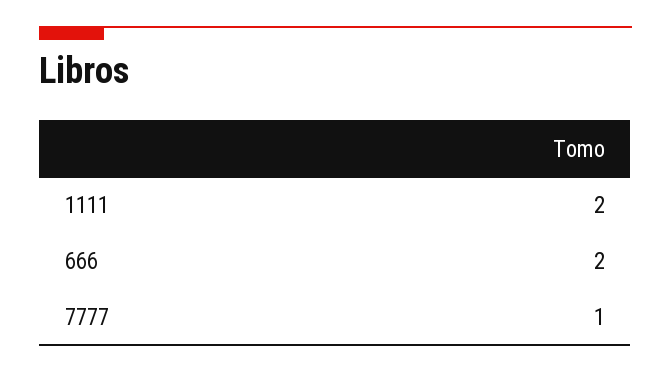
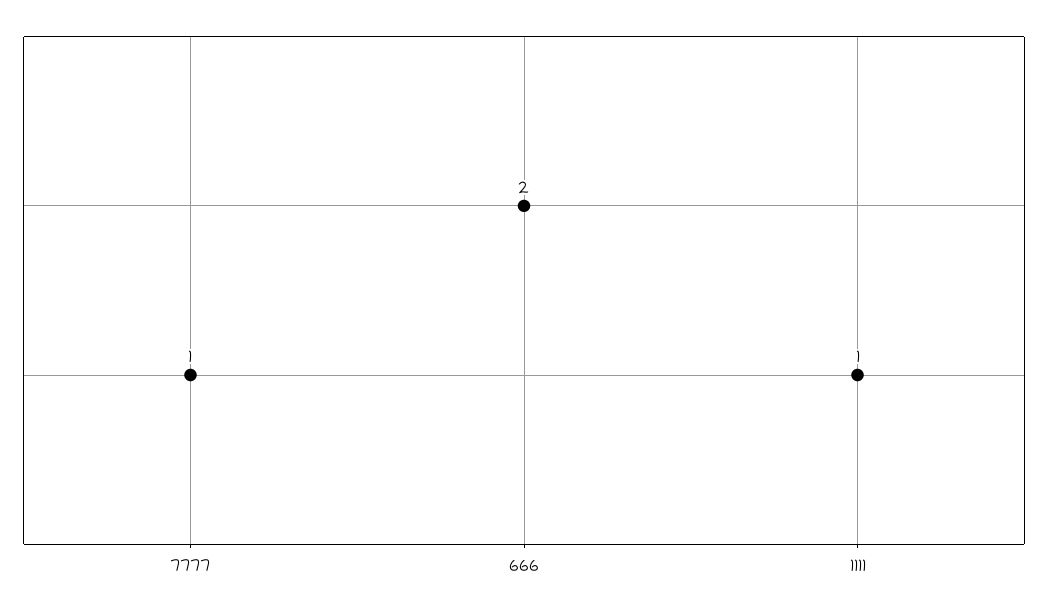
1111: 2 -> 1

